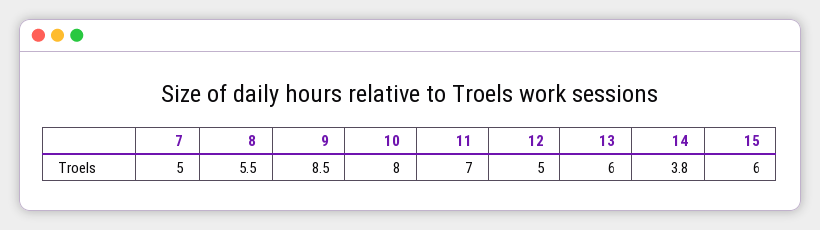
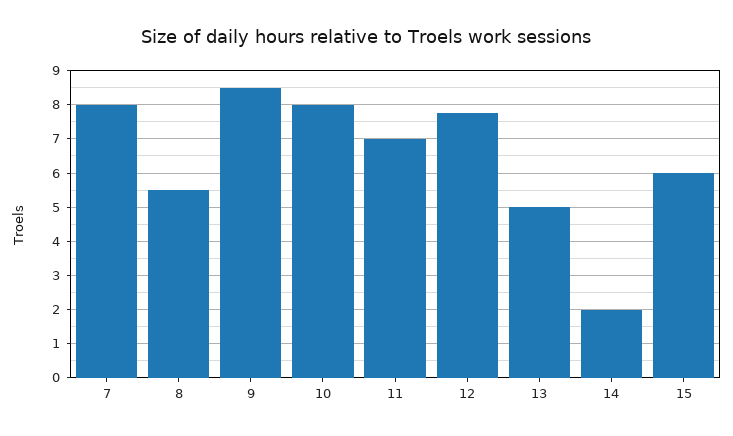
7: 5 -> 8
12: 5 -> 7.8
13: 6 -> 5
14: 3.8 -> 2

